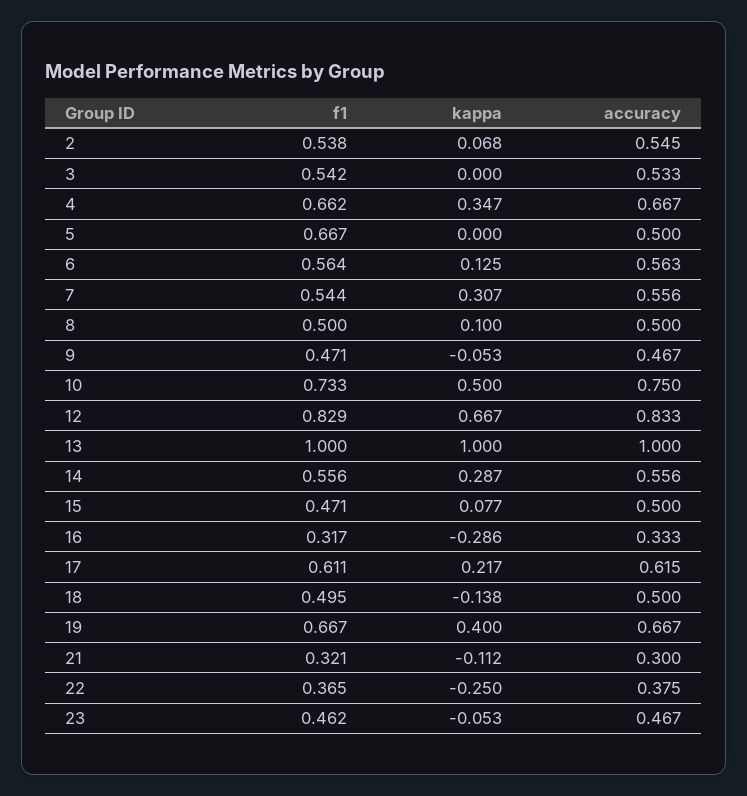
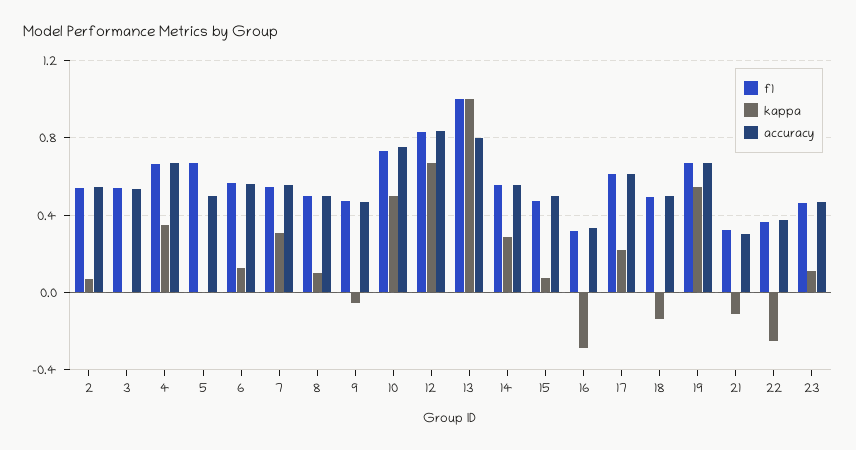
accuracy, 13: 1 -> 0.8
kappa, 19: 0.4 -> 0.55
kappa, 23: -0.053 -> 0.1

